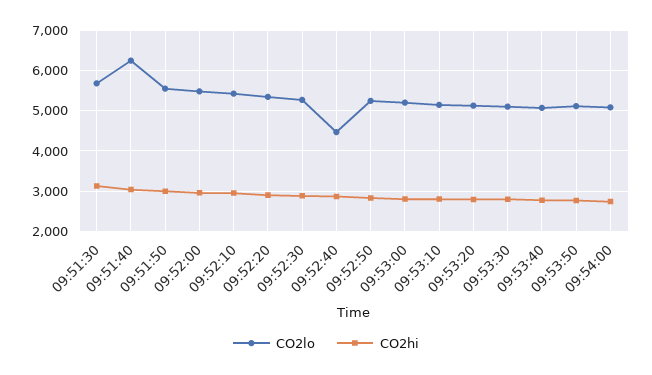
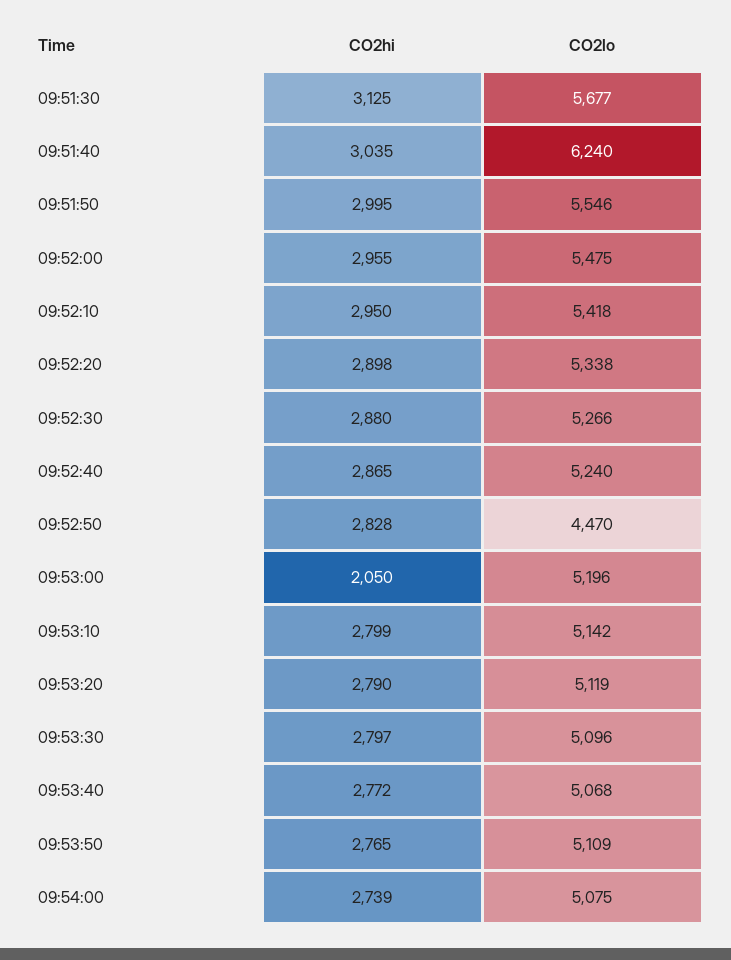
CO2lo, 09:52:40: 4400 -> 5240
CO2lo, 09:52:50: 5200 -> 4470
CO2hi, 09:53:00: 2800 -> 2050

